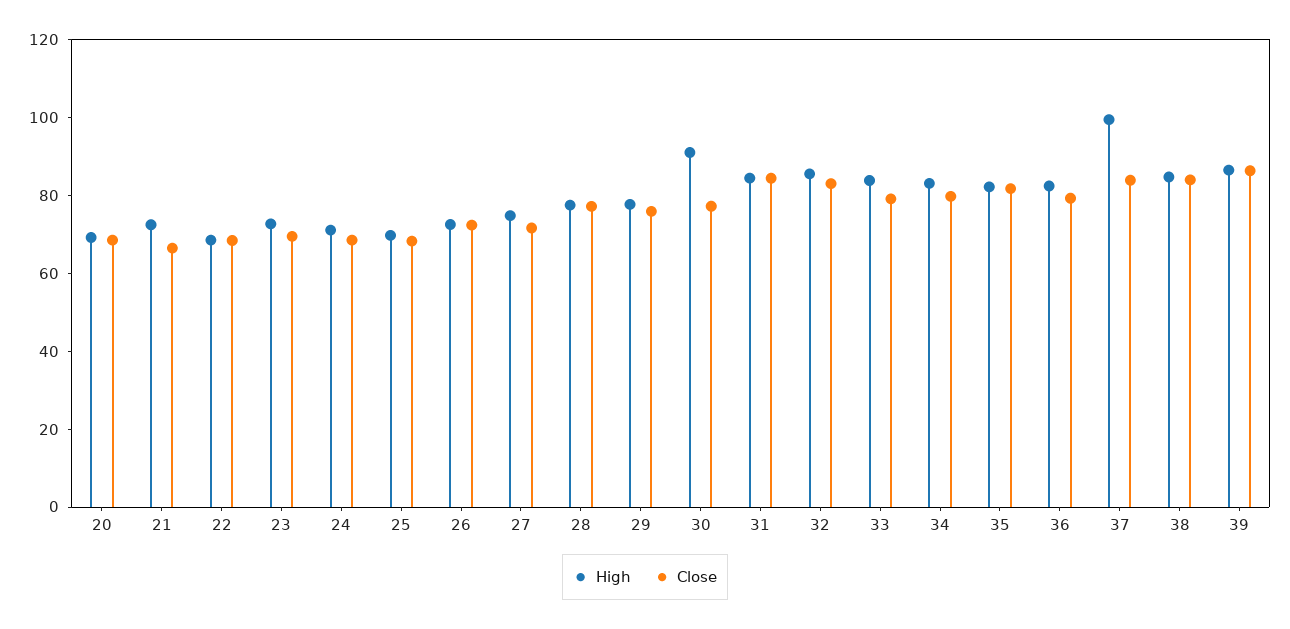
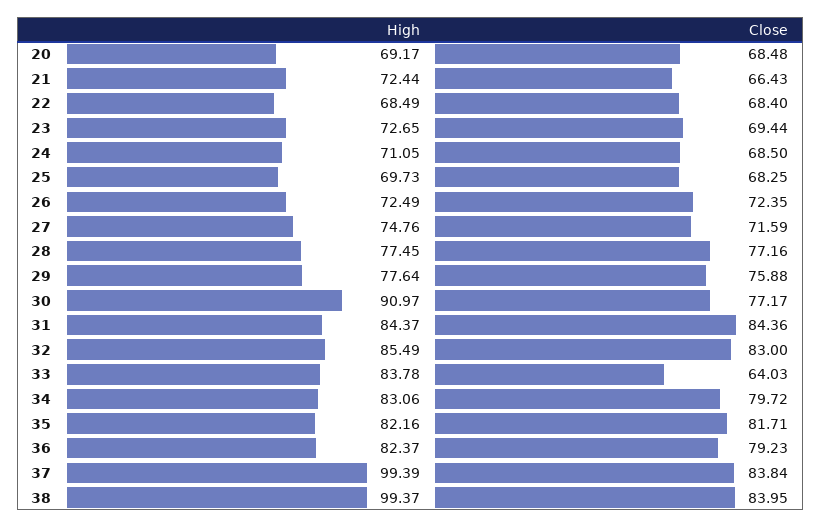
Close, 33: 80 -> 64.03
High, 38: 85 -> 99.37
High, 39: 85 -> none
Close, 39: 85 -> none

